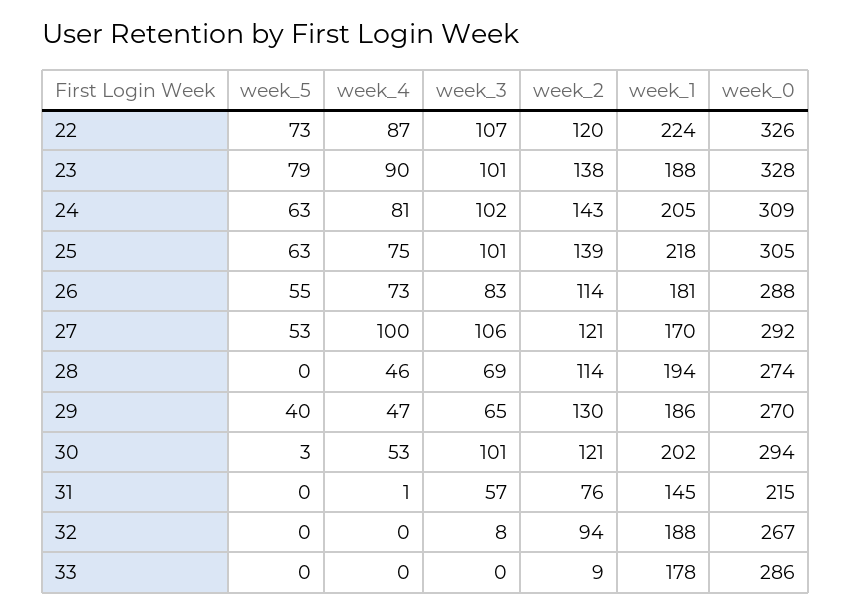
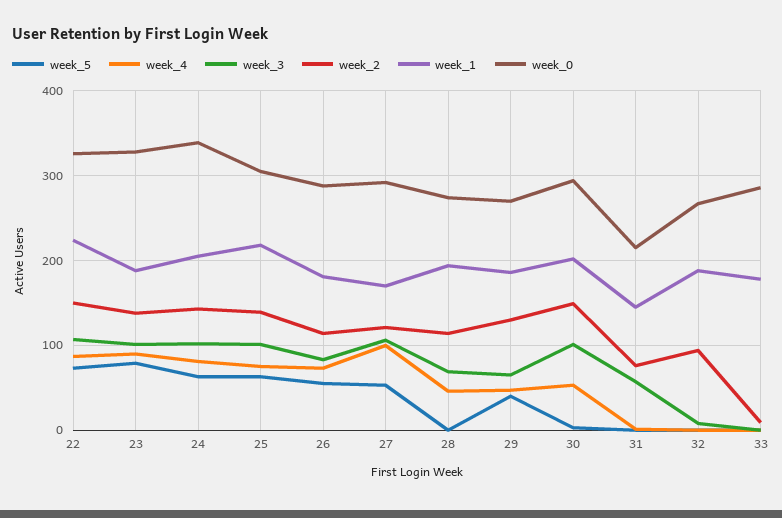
week_2, 22: 120 -> 150
week_0, 24: 309 -> 340
week_2, 30: 121 -> 150

